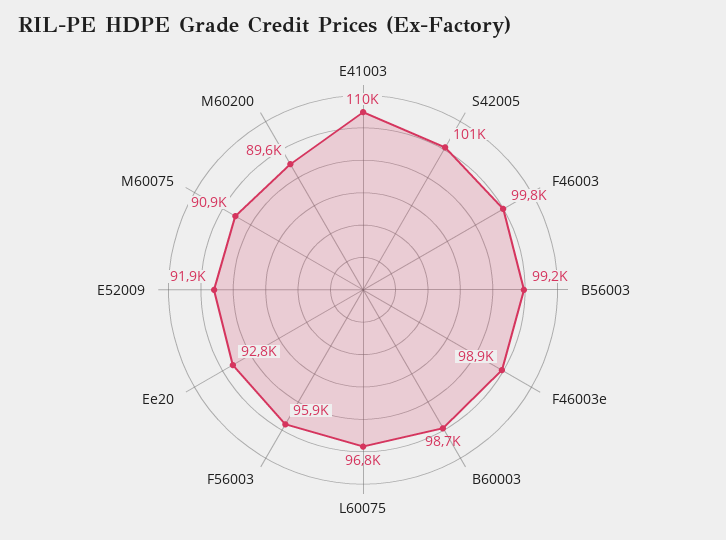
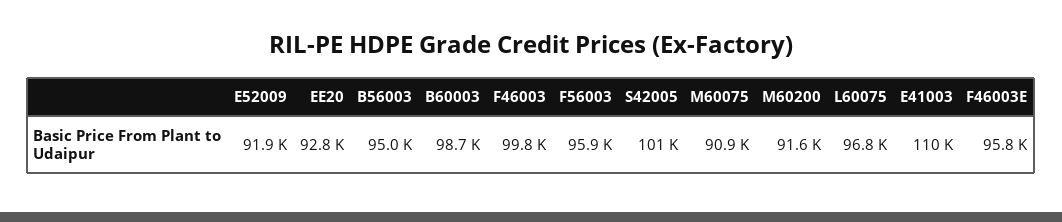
B56003: 99200 -> 95000
F46003e: 98900 -> 95800
M60200: 89600 -> 91600

